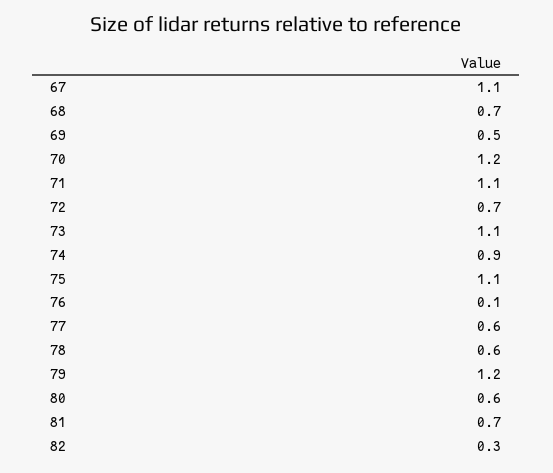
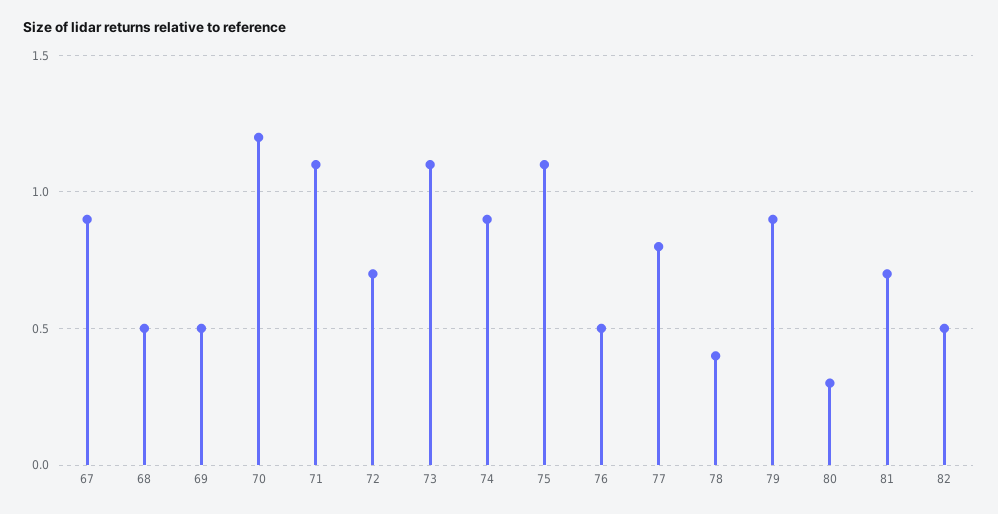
67: 1.1 -> 0.9
68: 0.7 -> 0.5
76: 0.1 -> 0.5
77: 0.6 -> 0.8
78: 0.6 -> 0.4
79: 1.2 -> 0.9
80: 0.6 -> 0.3
82: 0.3 -> 0.5

